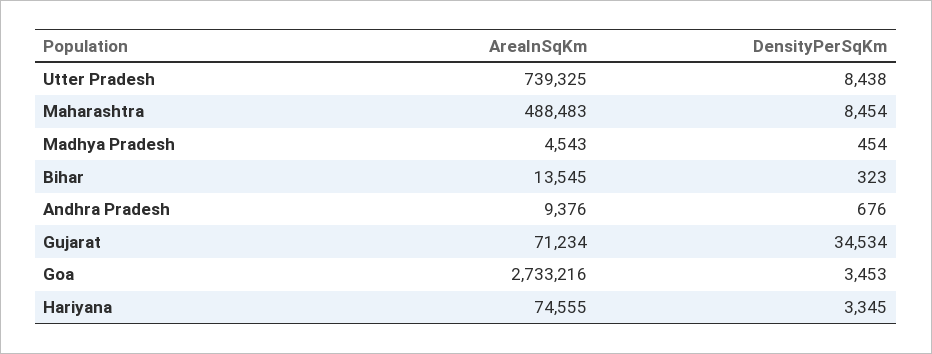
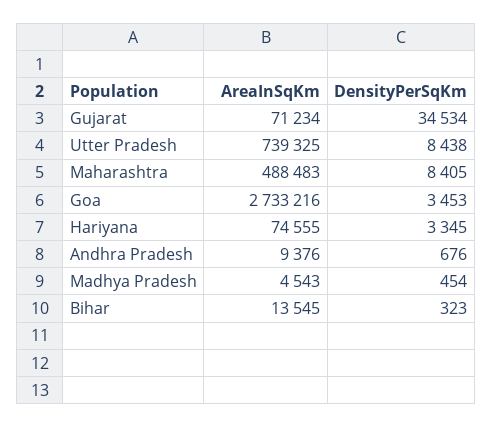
DensityPerSqKm, Maharashtra: 8454 -> 8405

